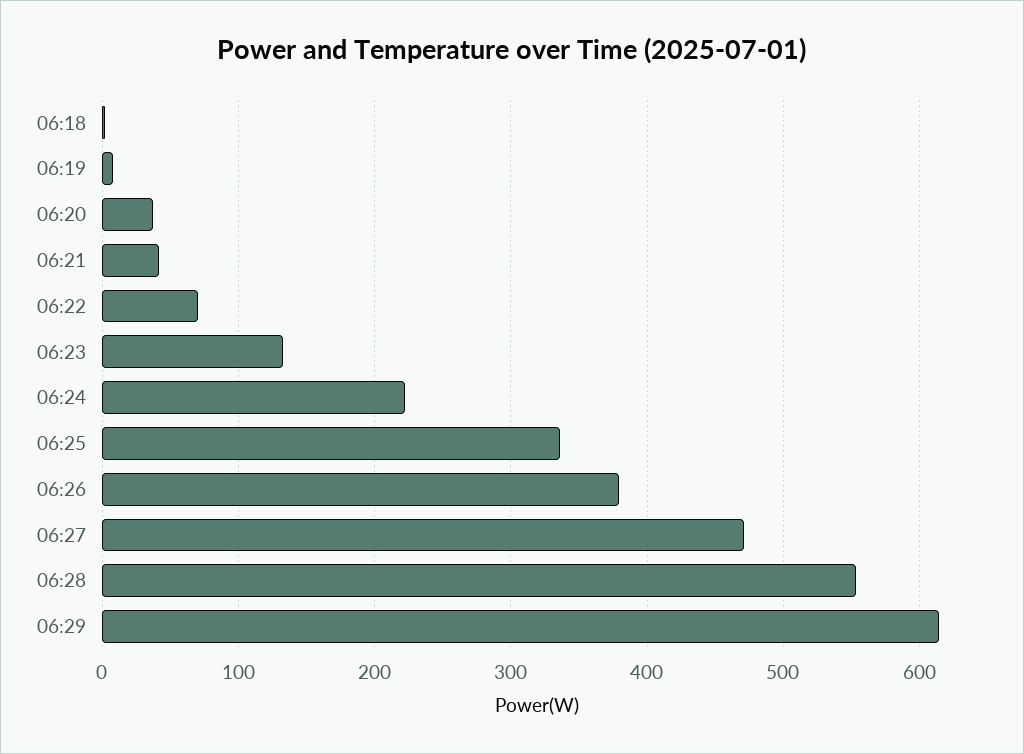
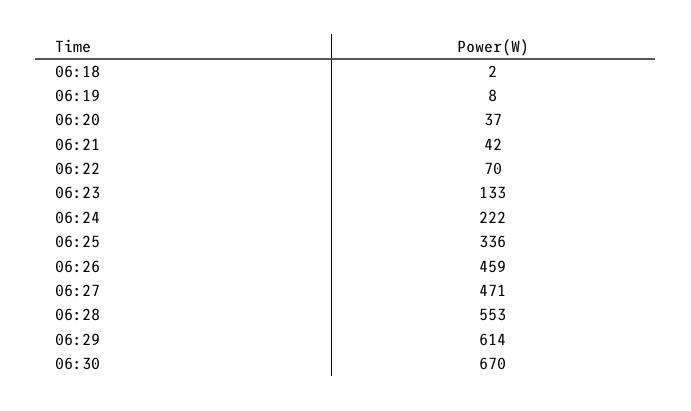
06:26: 380 -> 459
06:30: none -> 670

